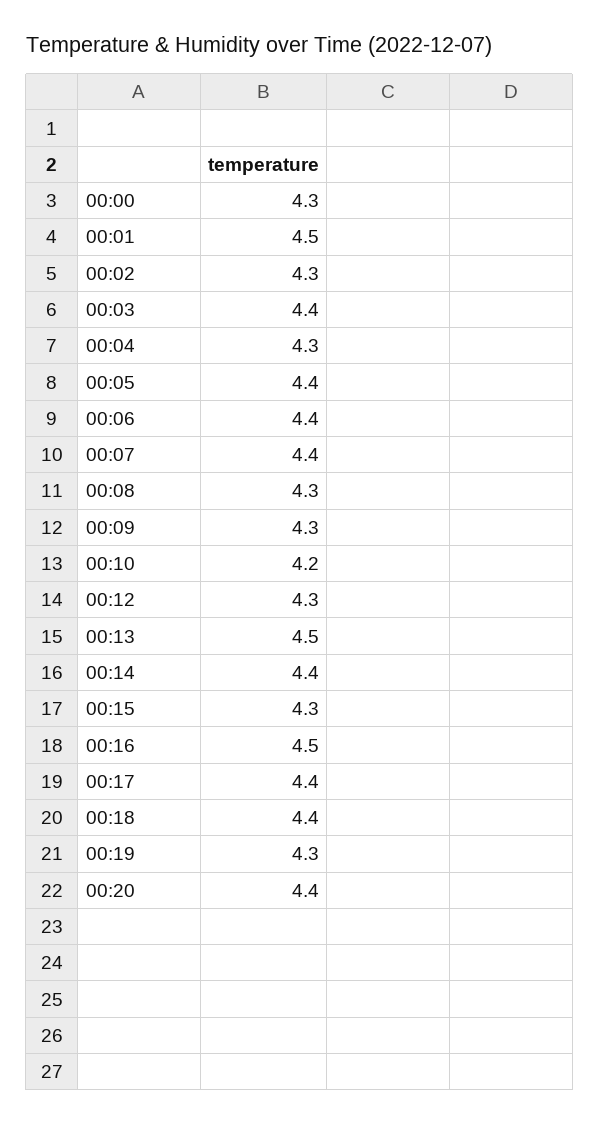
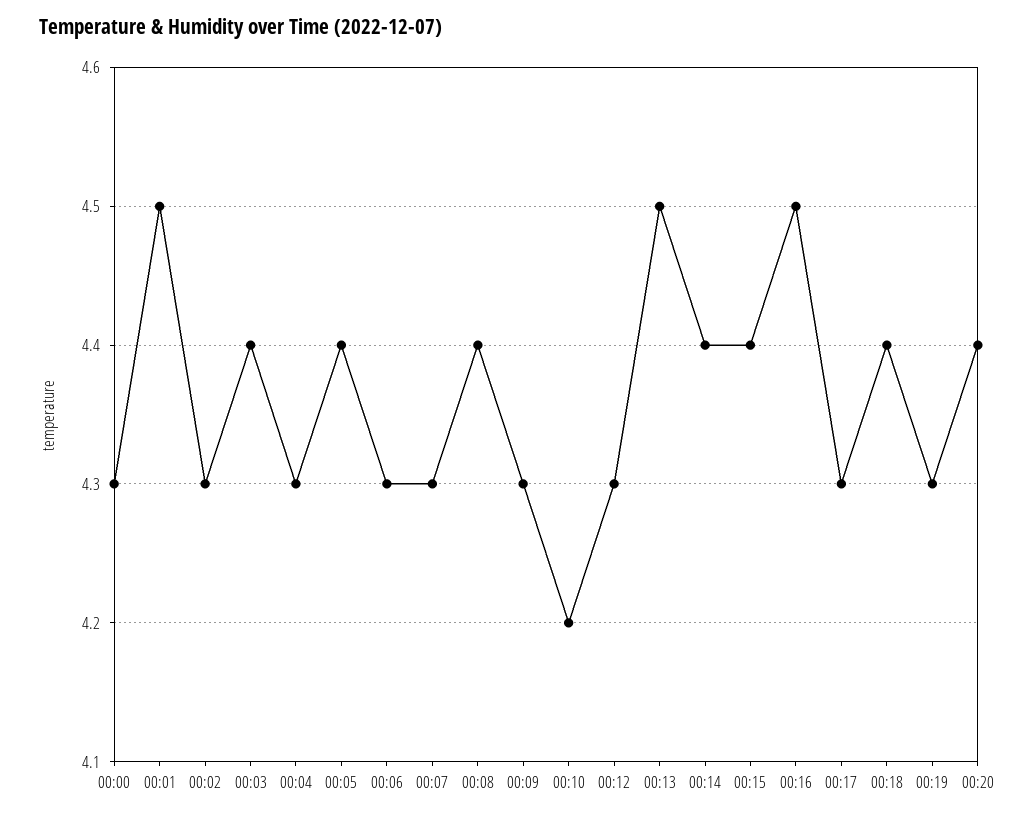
00:06: 4.4 -> 4.3
00:07: 4.4 -> 4.3
00:08: 4.3 -> 4.4
00:15: 4.3 -> 4.4
00:17: 4.4 -> 4.3

